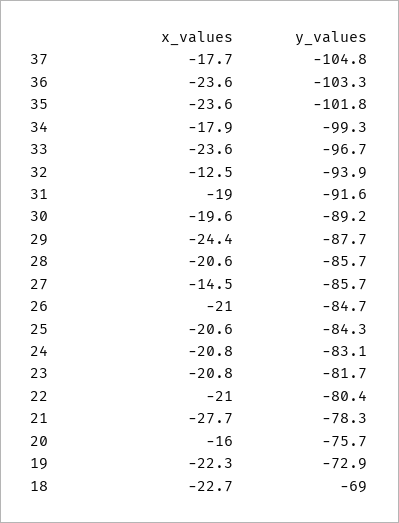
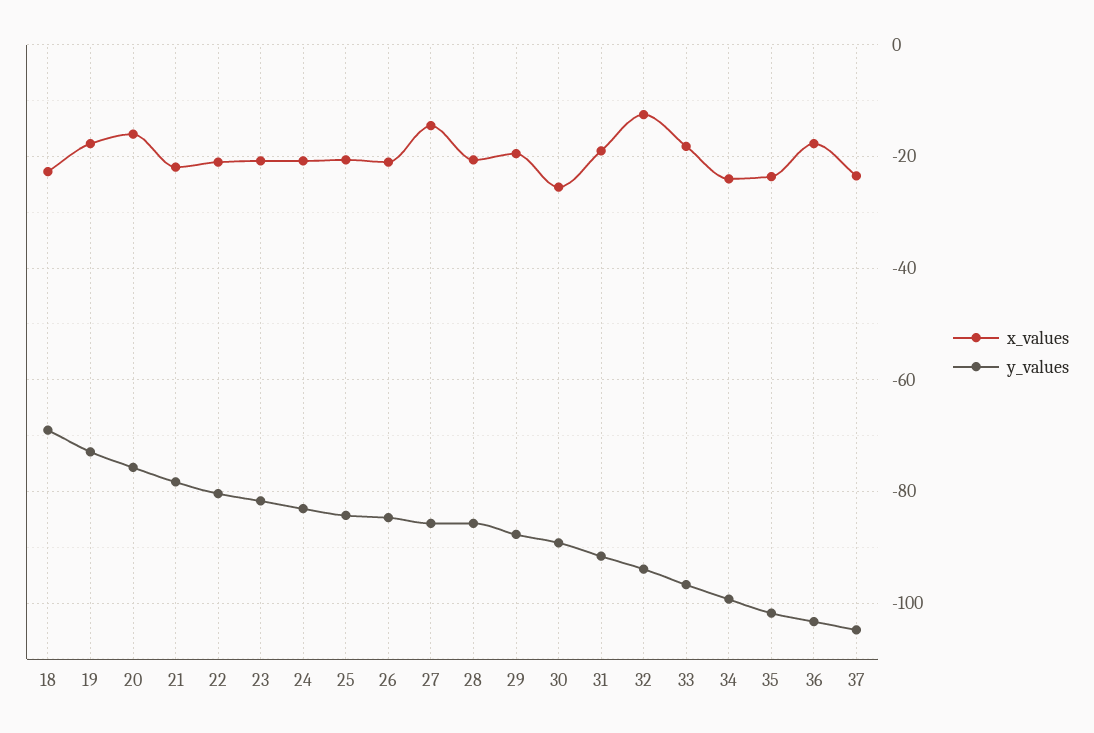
x_values, 37: -17.7 -> -24
x_values, 36: -23.6 -> -18
x_values, 34: -17.9 -> -24
x_values, 33: -23.6 -> -18
x_values, 30: -19.6 -> -26
x_values, 29: -24.4 -> -20
x_values, 21: -27.7 -> -22
x_values, 19: -22.3 -> -18

